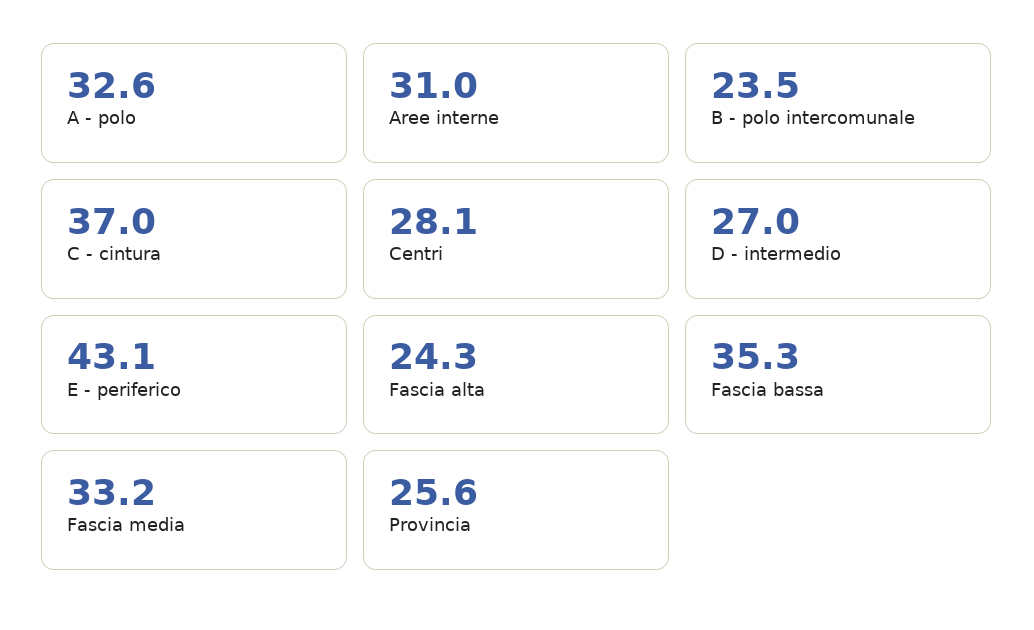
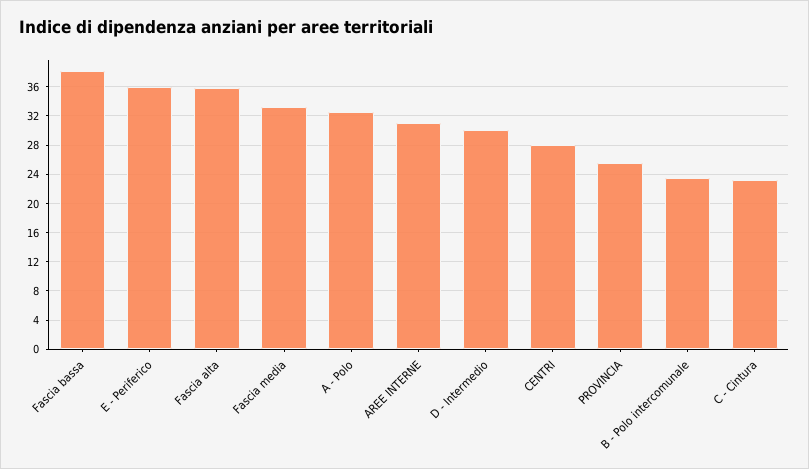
C - cintura: 37 -> 23
D - intermedio: 27 -> 30
E - periferico: 43.1 -> 36
Fascia alta: 24.3 -> 36
Fascia bassa: 35.3 -> 38

